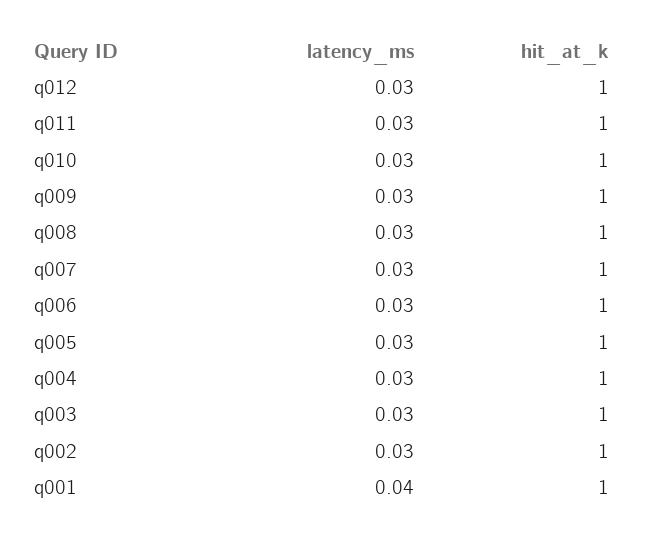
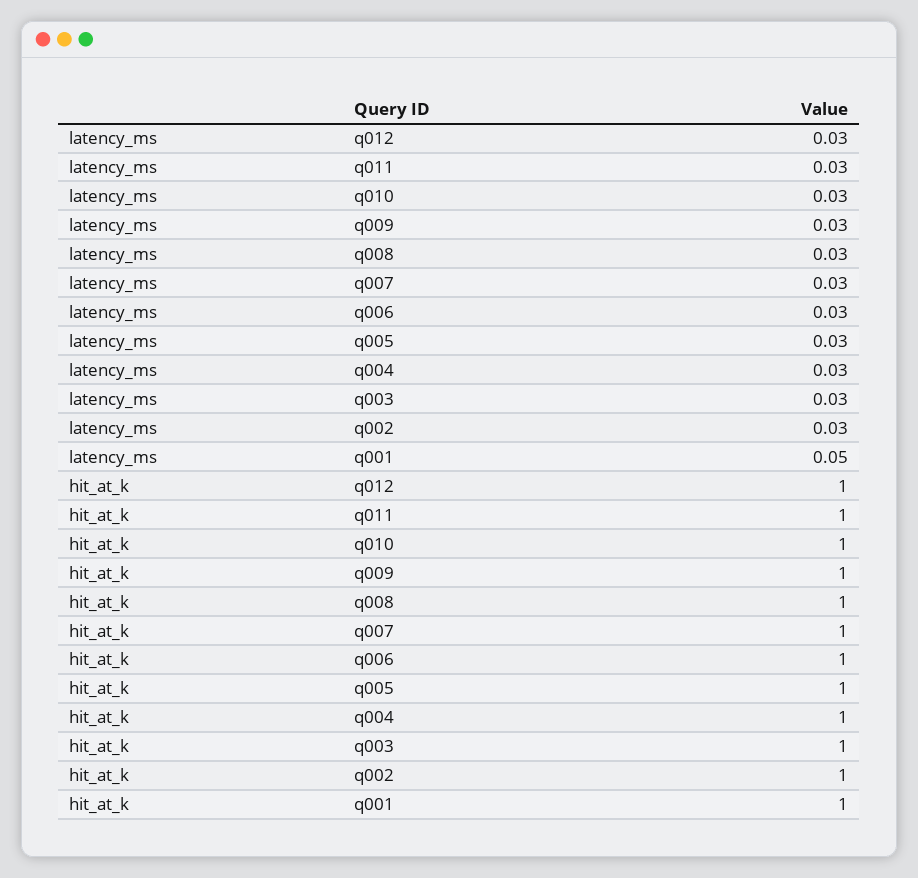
latency_ms, q001: 0.04 -> 0.05

